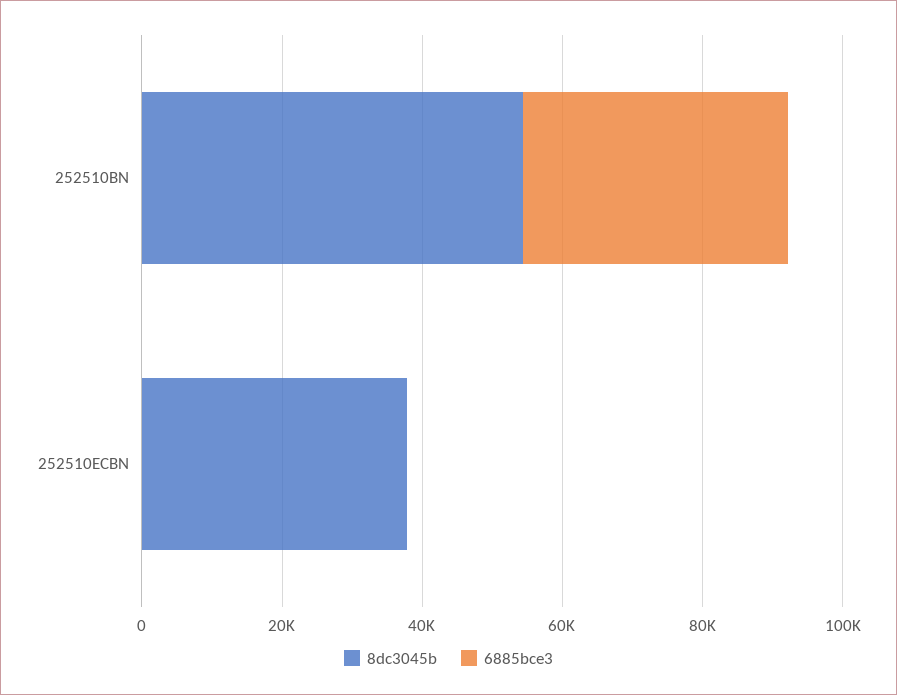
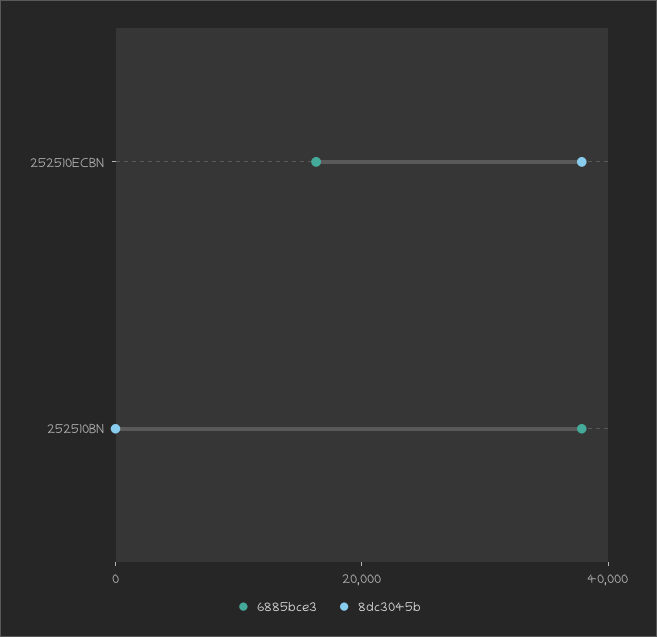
8dc3045b, 252510BN: 55000 -> 0
6885bce3, 252510ECBN: 0 -> 15000

